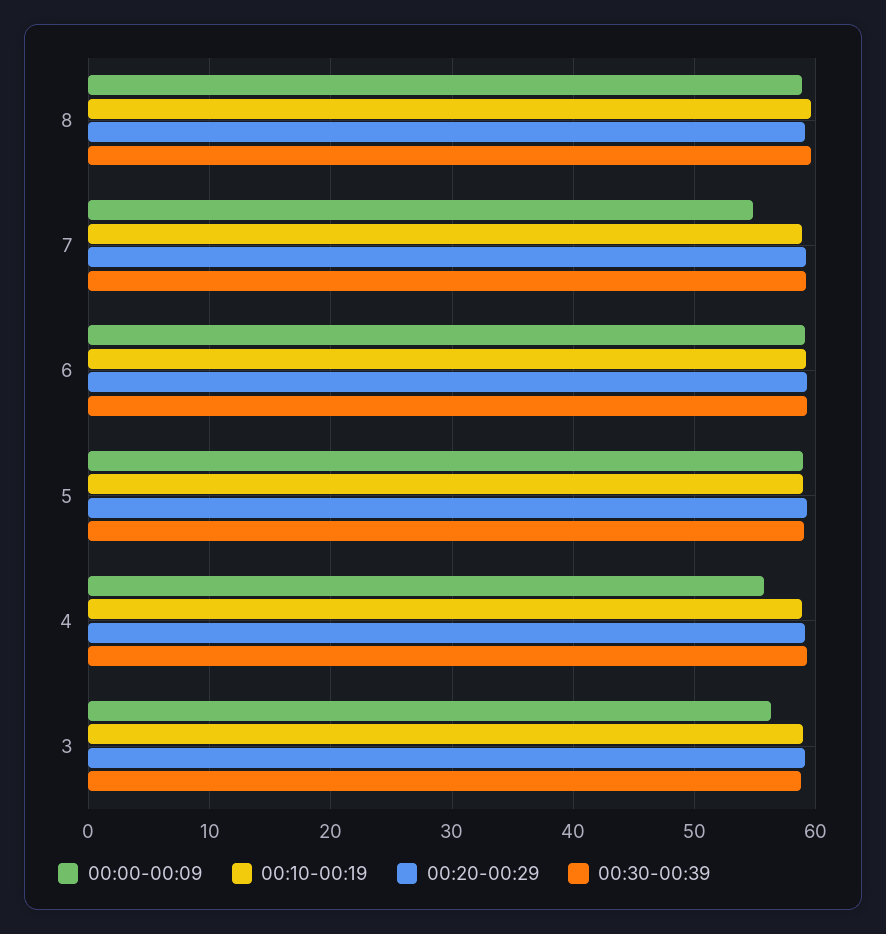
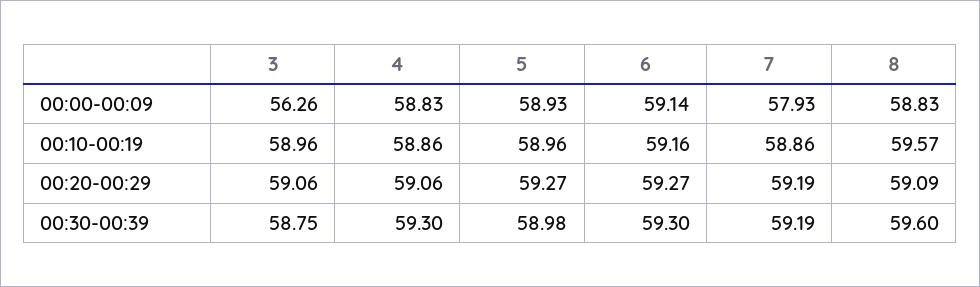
00:00-00:09, 7: 55 -> 57.93
00:00-00:09, 4: 56 -> 58.83

